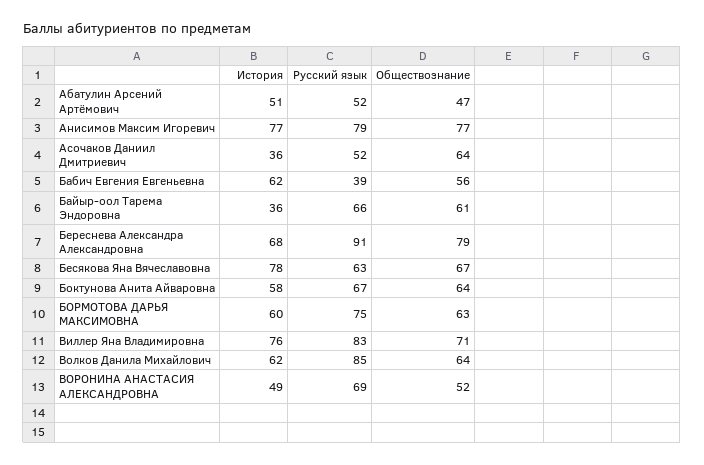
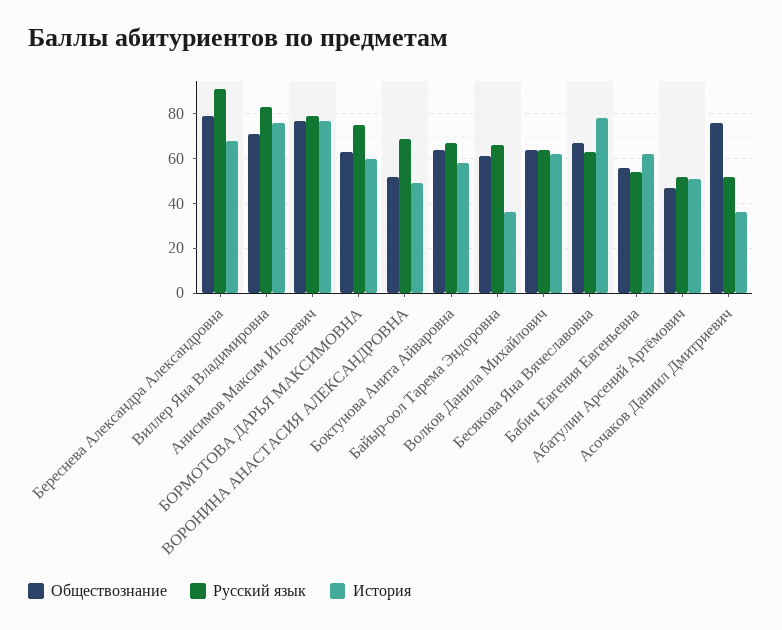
Обществознание, Асочаков Даниил Дмитриевич: 64 -> 75
Русский язык, Бабич Евгения Евгеньевна: 39 -> 55
Русский язык, Волков Данила Михайлович: 85 -> 65

